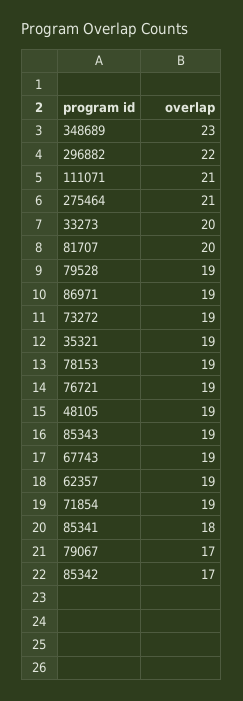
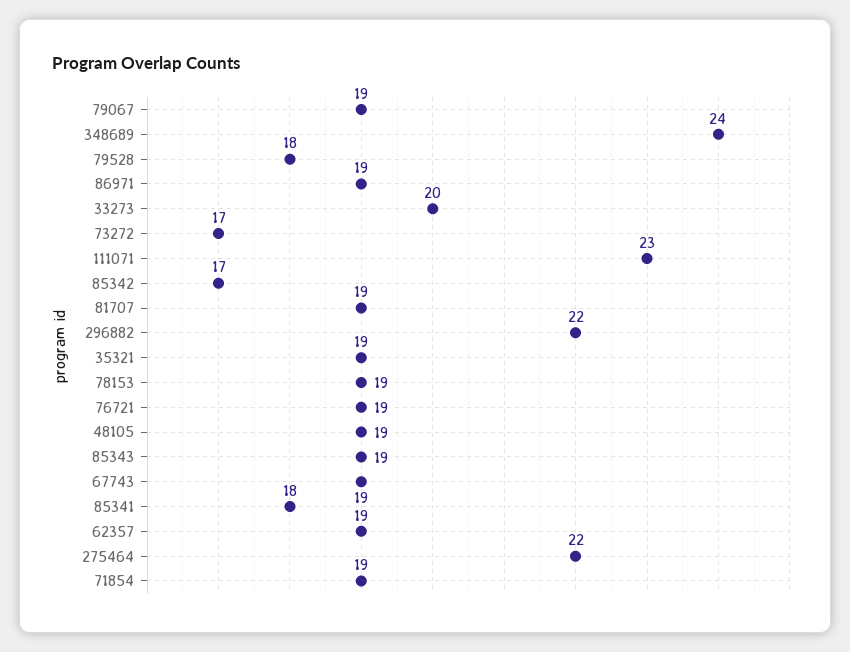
348689: 23 -> 24
111071: 21 -> 23
275464: 21 -> 22
81707: 20 -> 19
79528: 19 -> 18
73272: 19 -> 17
79067: 17 -> 19

